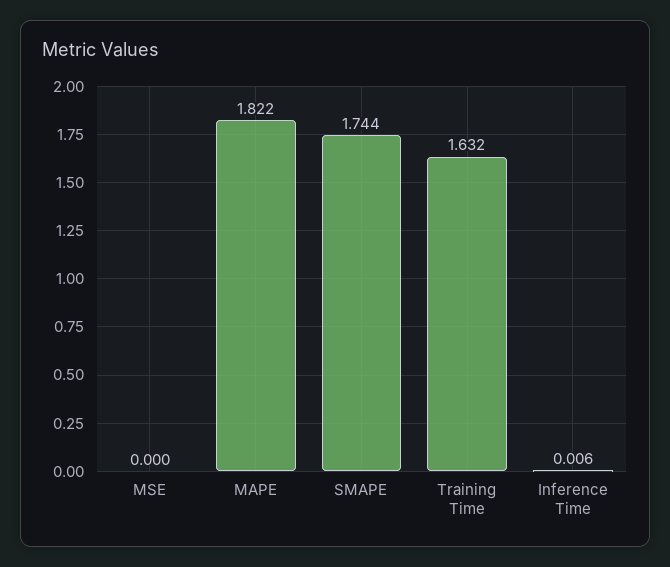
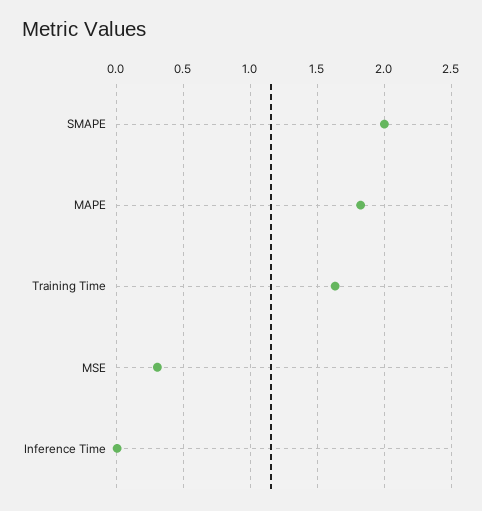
MSE: 0 -> 0.3
SMAPE: 1.744 -> 2

